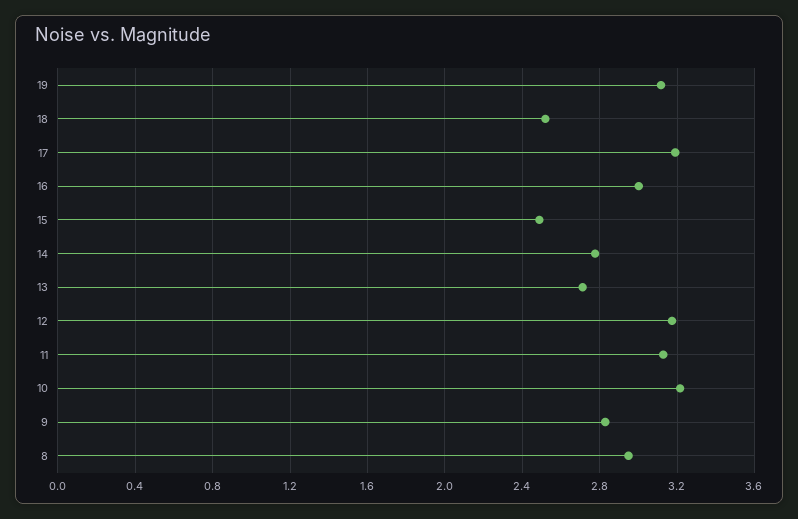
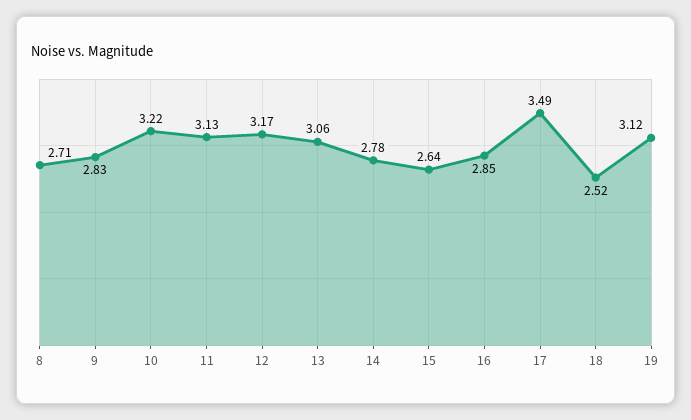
17: 3.2 -> 3.49
16: 3 -> 2.85
15: 2.5 -> 2.64
13: 2.7 -> 3.06
8: 2.95 -> 2.71

